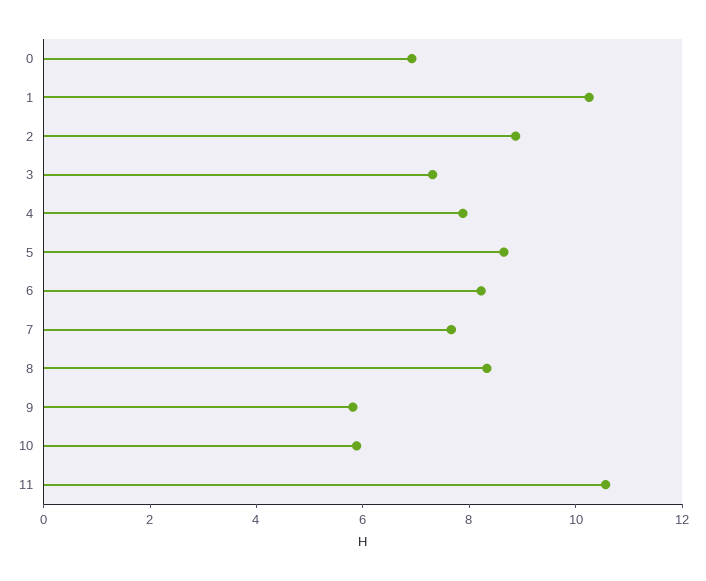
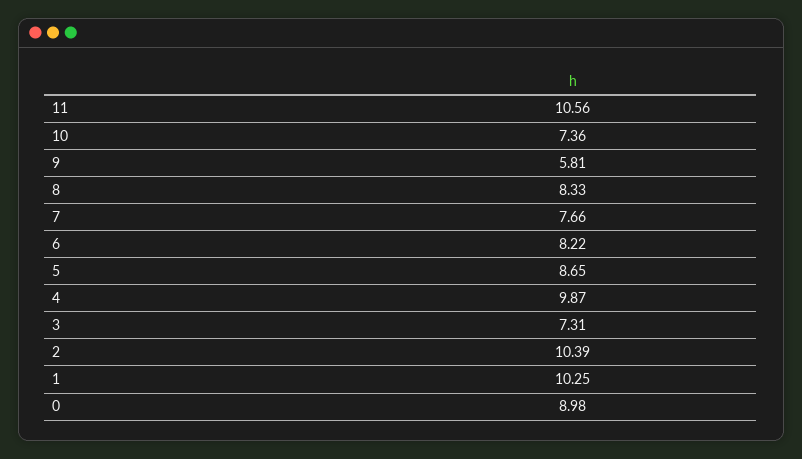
0: 7 -> 8.98
2: 9 -> 10.39
4: 8 -> 9.87
10: 6 -> 7.36

